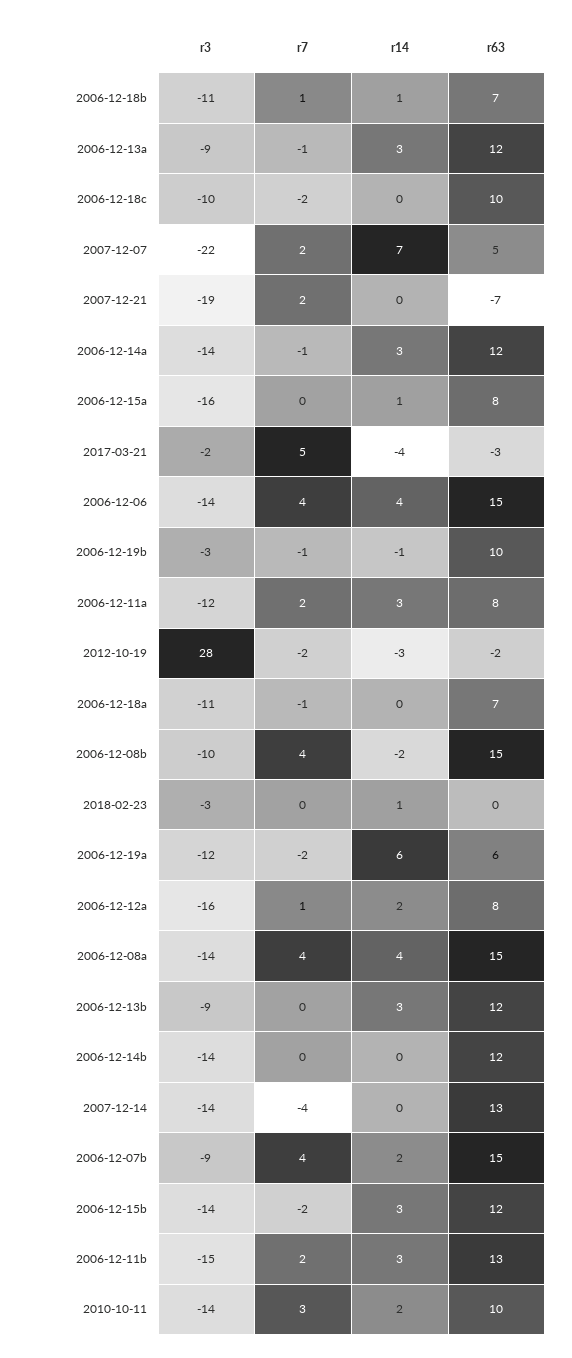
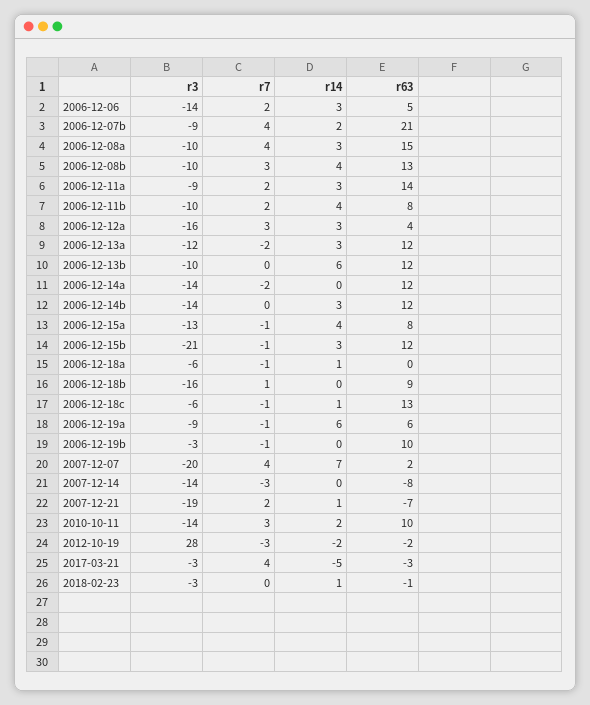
r3, 2006-12-18b: -11 -> -16
r14, 2006-12-18b: 1 -> 0
r63, 2006-12-18b: 7 -> 9
r3, 2006-12-13a: -9 -> -12
r7, 2006-12-13a: -1 -> -2
r3, 2006-12-18c: -10 -> -6
r7, 2006-12-18c: -2 -> -1
r14, 2006-12-18c: 0 -> 1
r63, 2006-12-18c: 10 -> 13
r3, 2007-12-07: -22 -> -20
r7, 2007-12-07: 2 -> 4
r63, 2007-12-07: 5 -> 2
r14, 2007-12-21: 0 -> 1
r7, 2006-12-14a: -1 -> -2
r14, 2006-12-14a: 3 -> 0
r3, 2006-12-15a: -16 -> -13
r7, 2006-12-15a: 0 -> -1
r14, 2006-12-15a: 1 -> 4
r3, 2017-03-21: -2 -> -3
r7, 2017-03-21: 5 -> 4
r14, 2017-03-21: -4 -> -5
r7, 2006-12-06: 4 -> 2
r14, 2006-12-06: 4 -> 3
r63, 2006-12-06: 15 -> 5
r14, 2006-12-19b: -1 -> 0
r3, 2006-12-11a: -12 -> -9
r63, 2006-12-11a: 8 -> 14
r7, 2012-10-19: -2 -> -3
r14, 2012-10-19: -3 -> -2
r3, 2006-12-18a: -11 -> -6
r14, 2006-12-18a: 0 -> 1
r63, 2006-12-18a: 7 -> 0
r7, 2006-12-08b: 4 -> 3
r14, 2006-12-08b: -2 -> 4
r63, 2006-12-08b: 15 -> 13
r63, 2018-02-23: 0 -> -1
r3, 2006-12-19a: -12 -> -9
r7, 2006-12-19a: -2 -> -1
r7, 2006-12-12a: 1 -> 3
r14, 2006-12-12a: 2 -> 3
r63, 2006-12-12a: 8 -> 4
r3, 2006-12-08a: -14 -> -10
r14, 2006-12-08a: 4 -> 3
r3, 2006-12-13b: -9 -> -10
r14, 2006-12-13b: 3 -> 6
r14, 2006-12-14b: 0 -> 3
r7, 2007-12-14: -4 -> -3
r63, 2007-12-14: 13 -> -8
r63, 2006-12-07b: 15 -> 21
r3, 2006-12-15b: -14 -> -21
r7, 2006-12-15b: -2 -> -1
r3, 2006-12-11b: -15 -> -10
r14, 2006-12-11b: 3 -> 4
r63, 2006-12-11b: 13 -> 8

